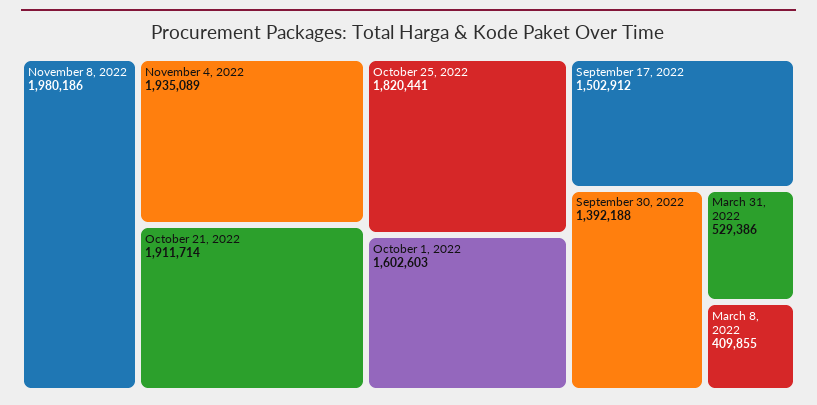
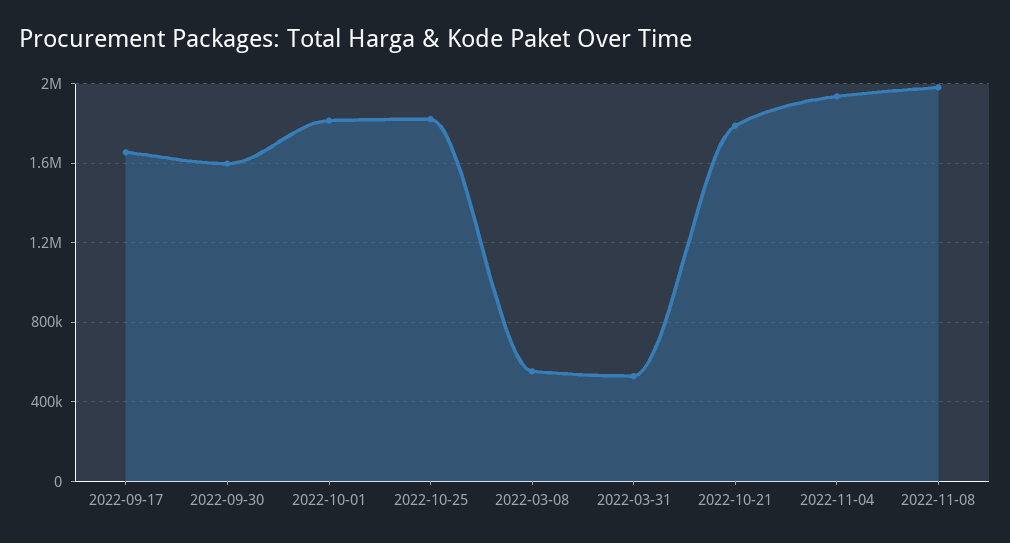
October 21, 2022: 1911714 -> 1800000
October 1, 2022: 1602603 -> 1800000
September 17, 2022: 1502912 -> 1650000
September 30, 2022: 1392188 -> 1600000
March 8, 2022: 409855 -> 550000

